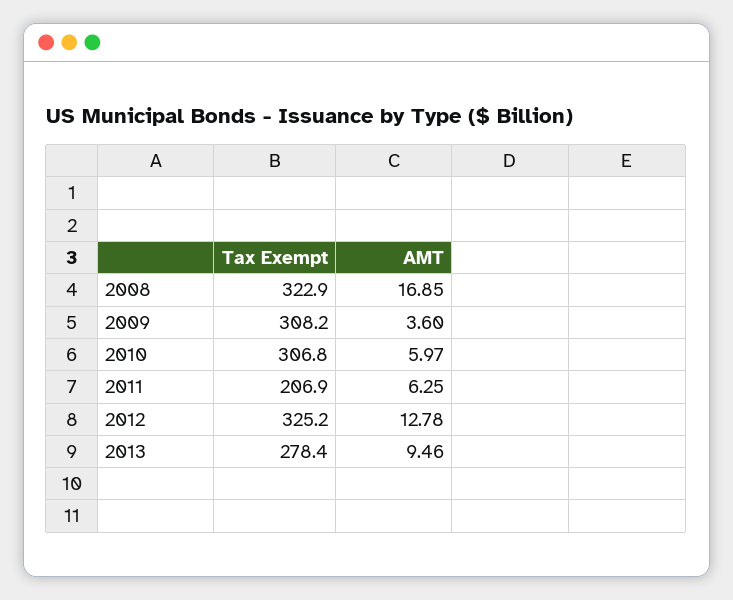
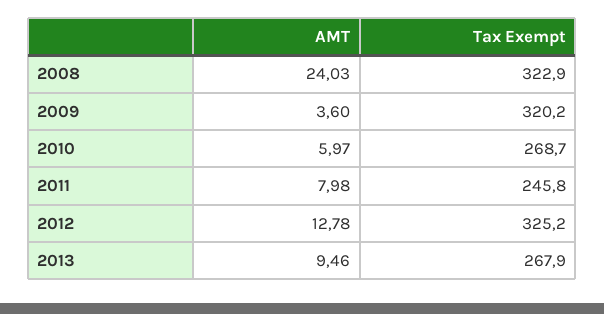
AMT, 2008: 16.85 -> 24.03
Tax Exempt, 2009: 308.2 -> 320.2
Tax Exempt, 2010: 306.8 -> 268.7
Tax Exempt, 2011: 206.9 -> 245.8
AMT, 2011: 6.25 -> 7.98
Tax Exempt, 2013: 278.4 -> 267.9

